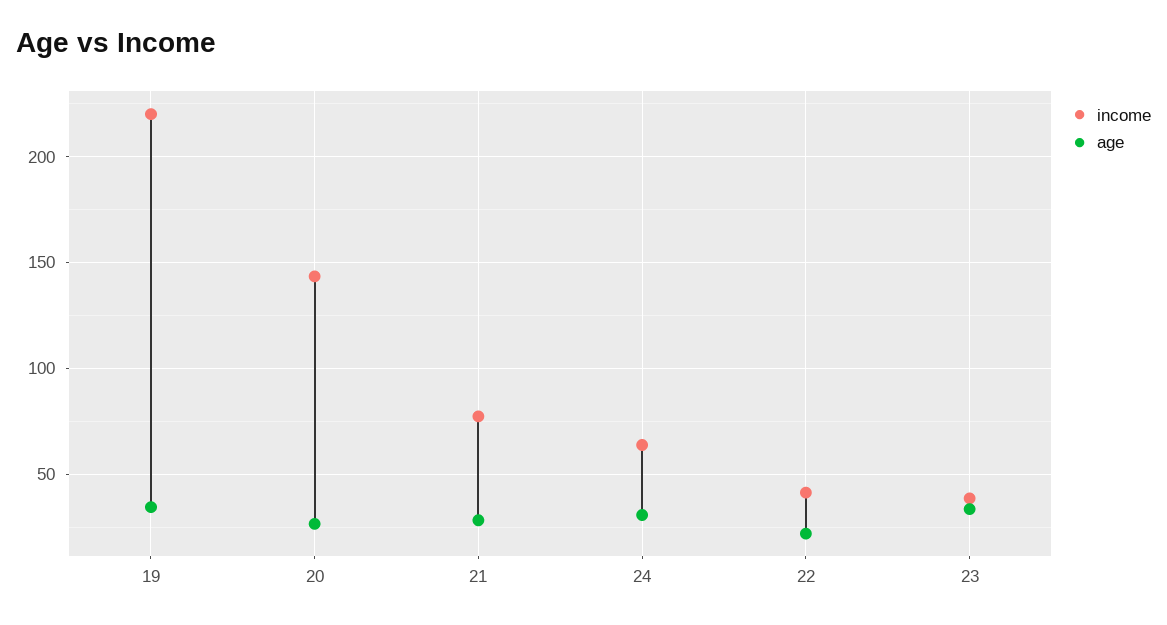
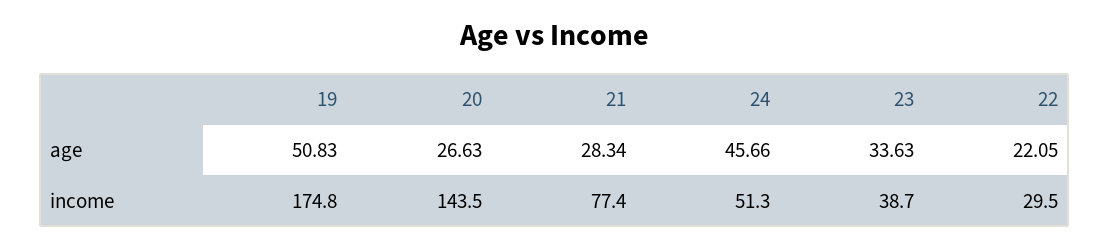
income, 19: 220 -> 174.8
age, 19: 35 -> 50.83
income, 24: 65 -> 51.3
age, 24: 30 -> 45.66
income, 22: 40 -> 29.5

